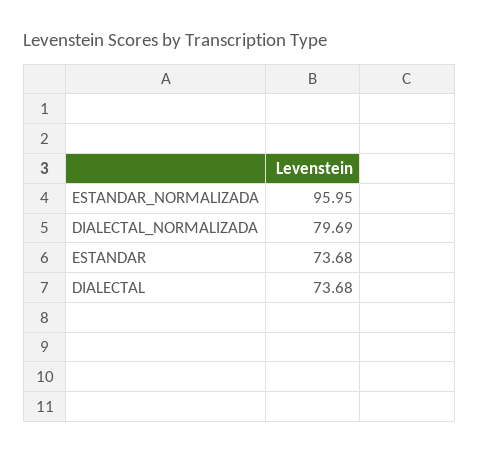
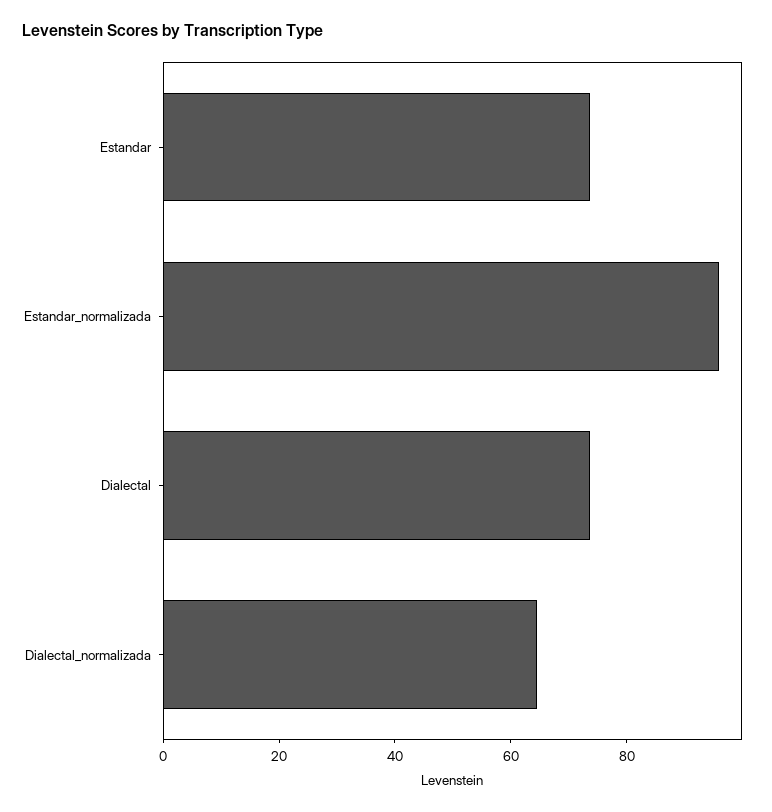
DIALECTAL_NORMALIZADA: 79.69 -> 65

